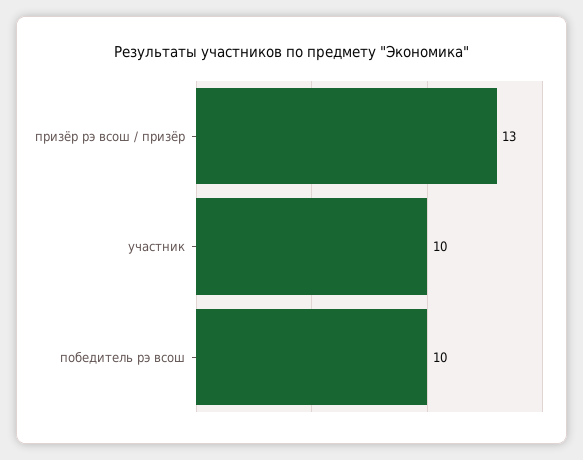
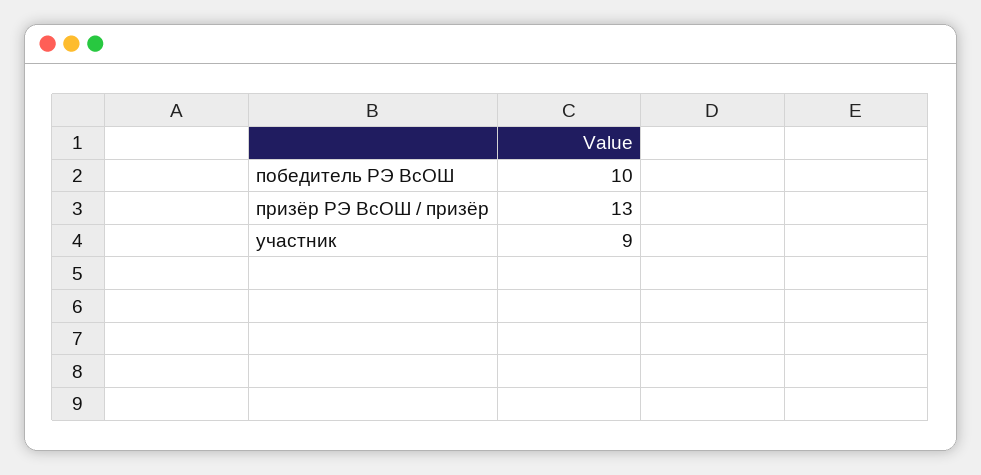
участник: 10 -> 9

